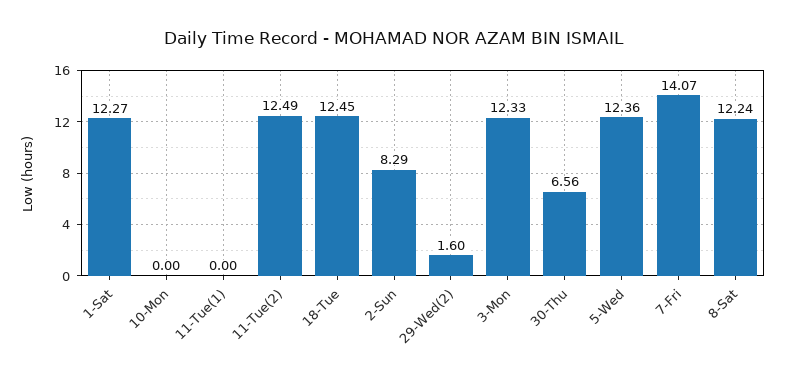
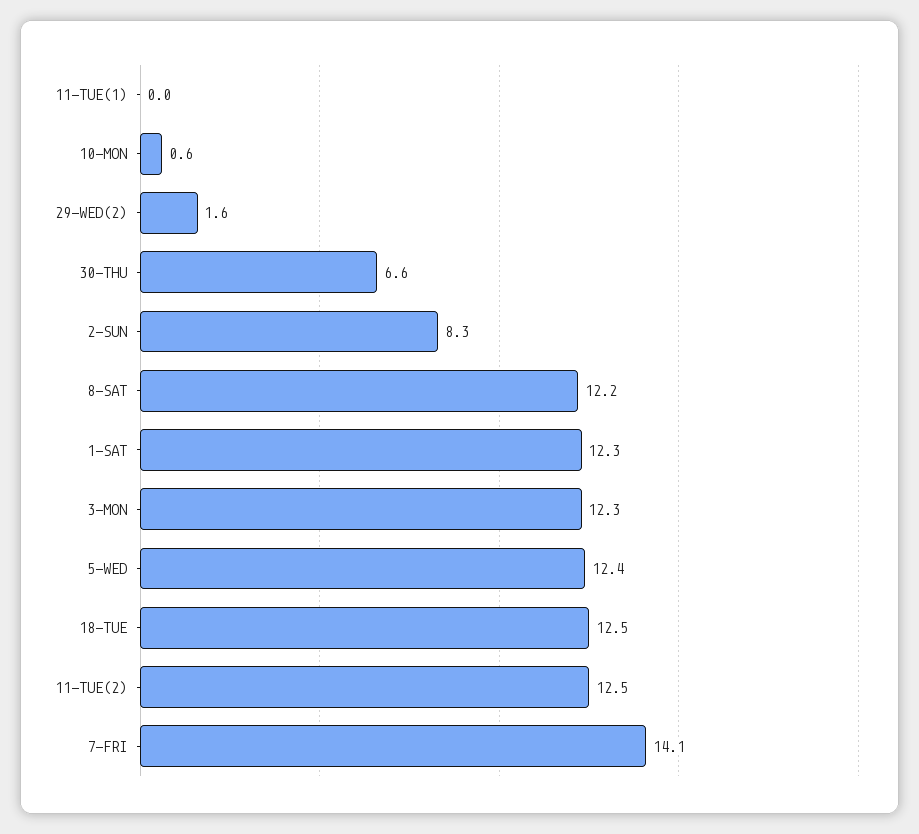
10-Mon: 0 -> 0.6

